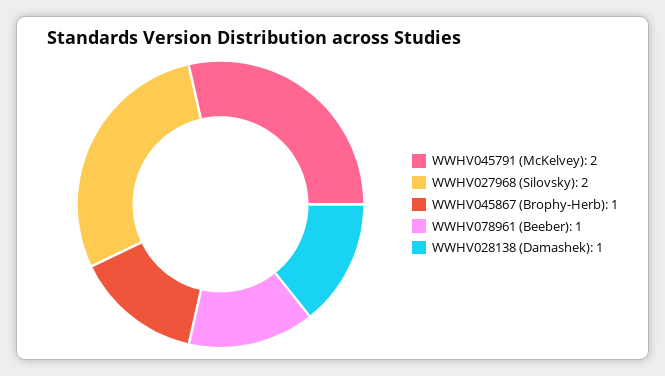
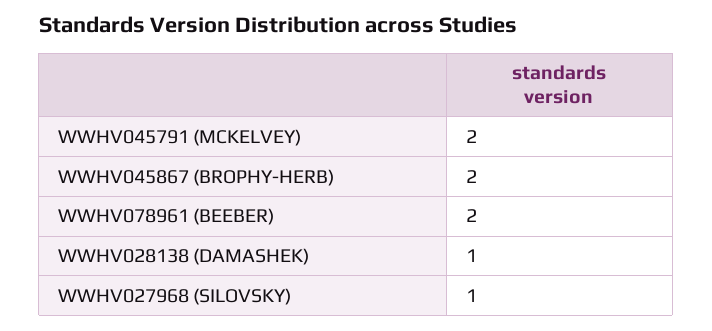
WWHV027968 (Silovsky): 2 -> 1
WWHV045867 (Brophy-Herb): 1 -> 2
WWHV078961 (Beeber): 1 -> 2

